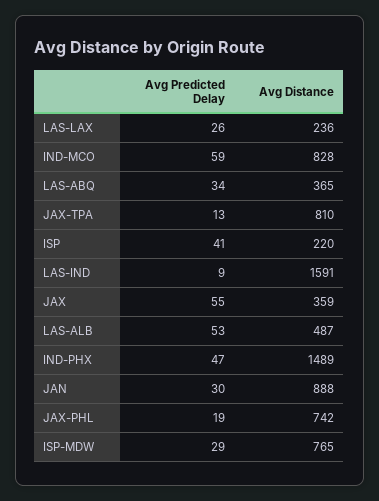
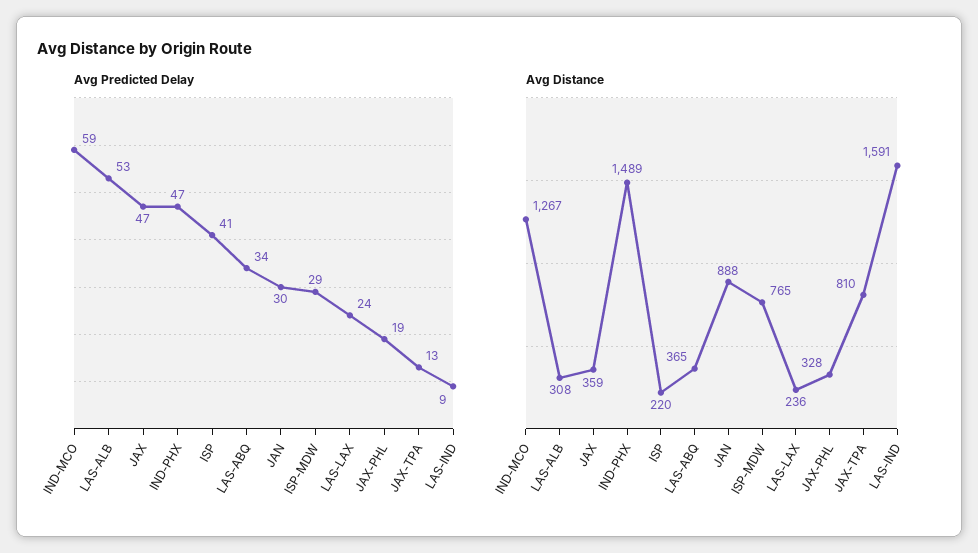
Avg Predicted Delay, LAS-LAX: 26 -> 24
Avg Distance, IND-MCO: 828 -> 1267
Avg Predicted Delay, JAX: 55 -> 47
Avg Distance, LAS-ALB: 487 -> 308
Avg Distance, JAX-PHL: 742 -> 328

